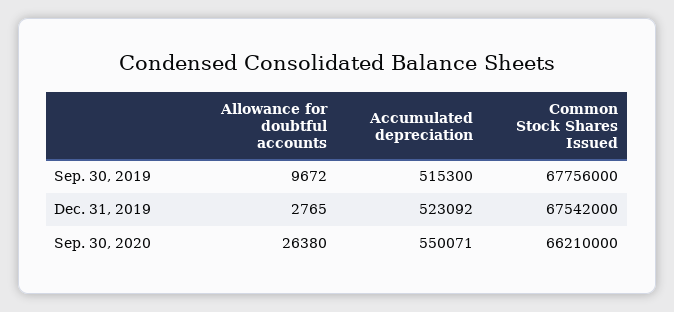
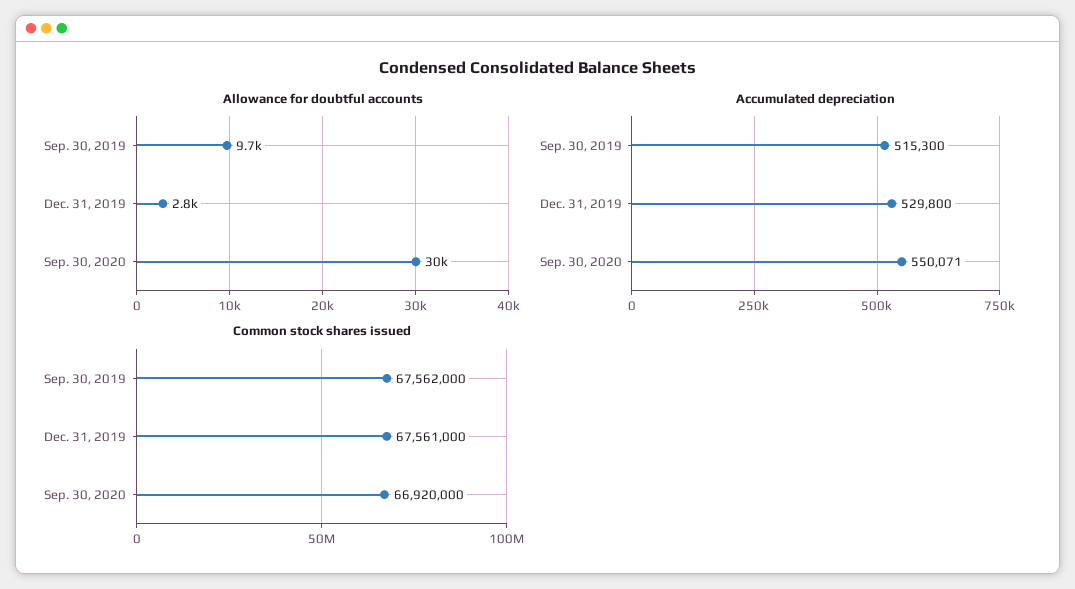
Common Stock Shares Issued, Sep. 30, 2019: 67756000 -> 67562000
Accumulated depreciation, Dec. 31, 2019: 523092 -> 529800
Common Stock Shares Issued, Dec. 31, 2019: 67542000 -> 67561000
Allowance for doubtful accounts, Sep. 30, 2020: 26380 -> 30000
Common Stock Shares Issued, Sep. 30, 2020: 66210000 -> 66920000

